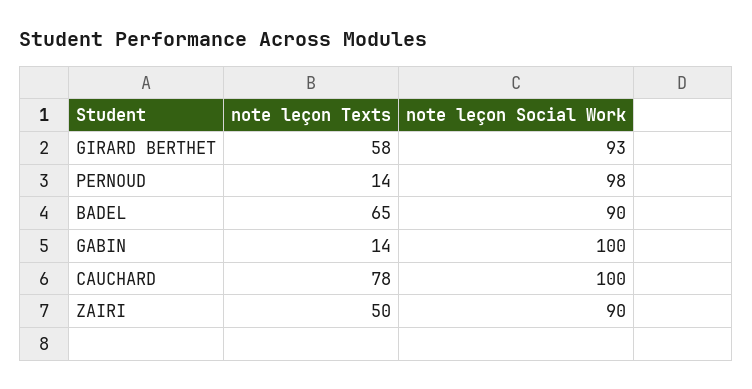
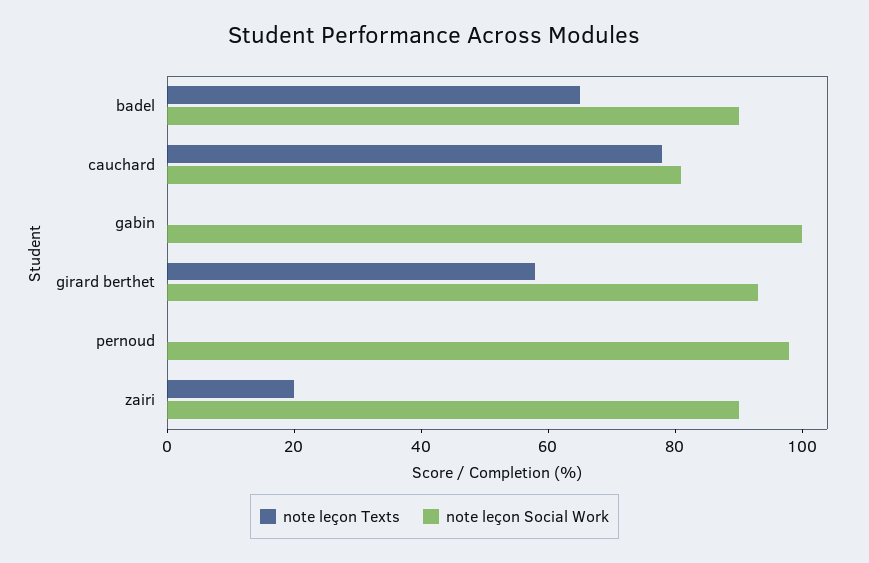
note leçon Texts, PERNOUD: 14 -> 0
note leçon Texts, GABIN: 14 -> 0
note leçon Social Work, CAUCHARD: 100 -> 80
note leçon Texts, ZAIRI: 50 -> 20

